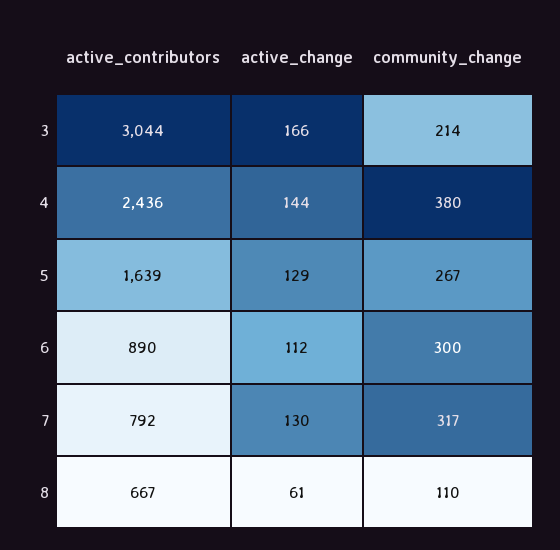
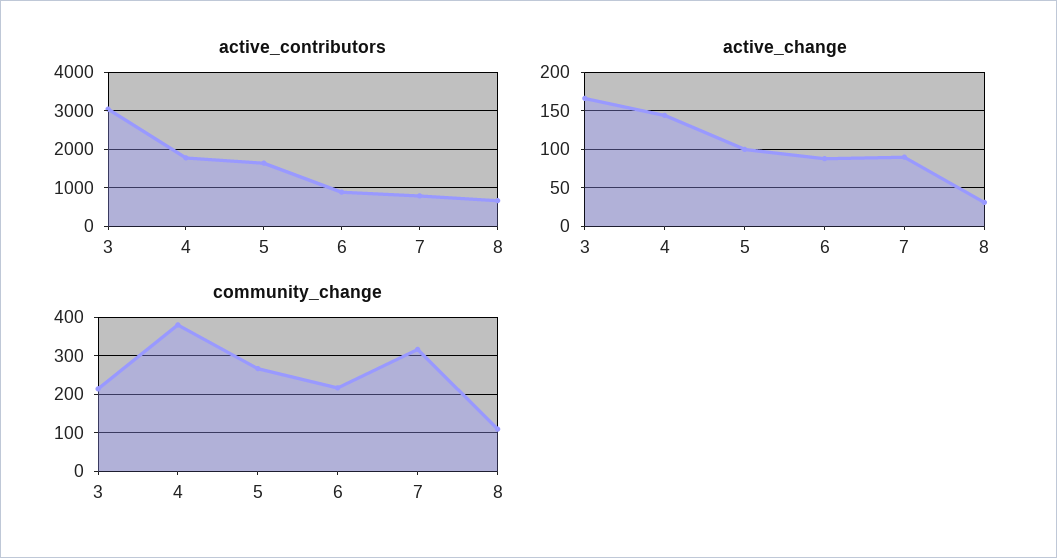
active_contributors, 4: 2436 -> 1800
active_change, 5: 129 -> 100
active_change, 6: 112 -> 90
community_change, 6: 300 -> 220
active_change, 7: 130 -> 90
active_change, 8: 61 -> 30

